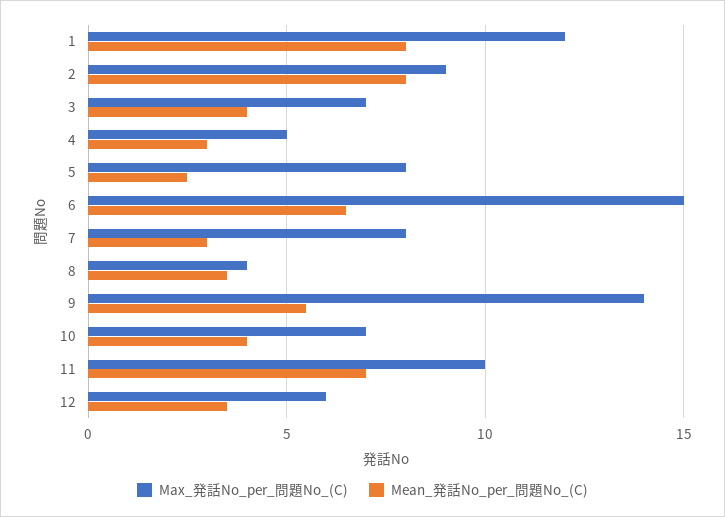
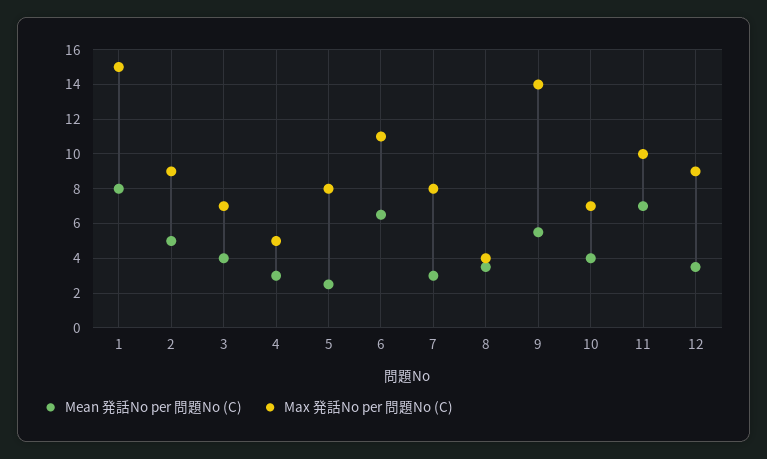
Max_発話No_per_問題No_(C), 1: 12 -> 15
Mean_発話No_per_問題No_(C), 2: 8 -> 5
Max_発話No_per_問題No_(C), 6: 15 -> 11
Max_発話No_per_問題No_(C), 12: 6 -> 9

